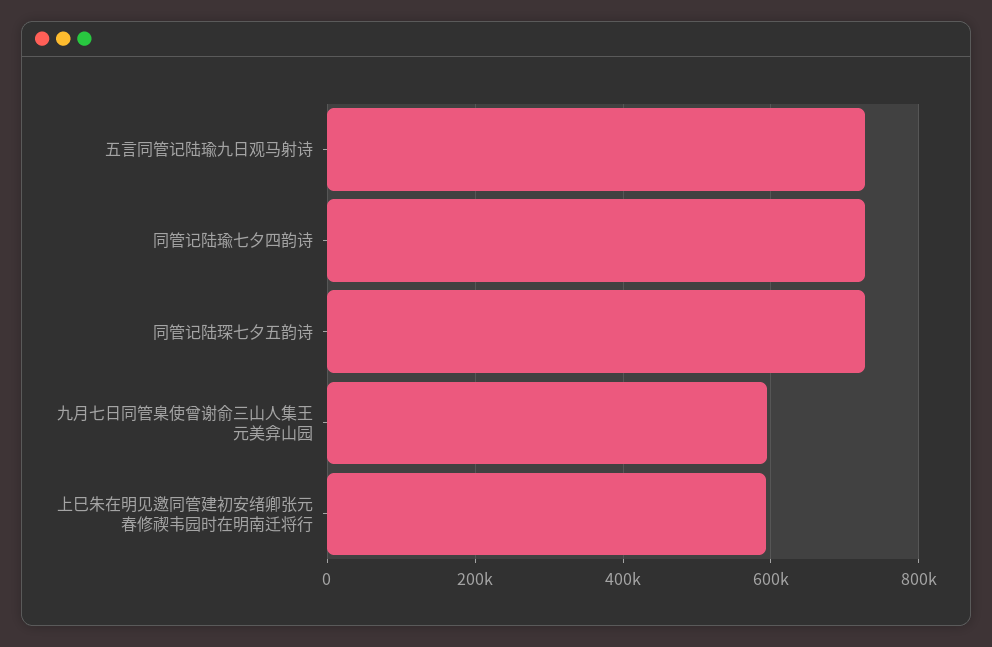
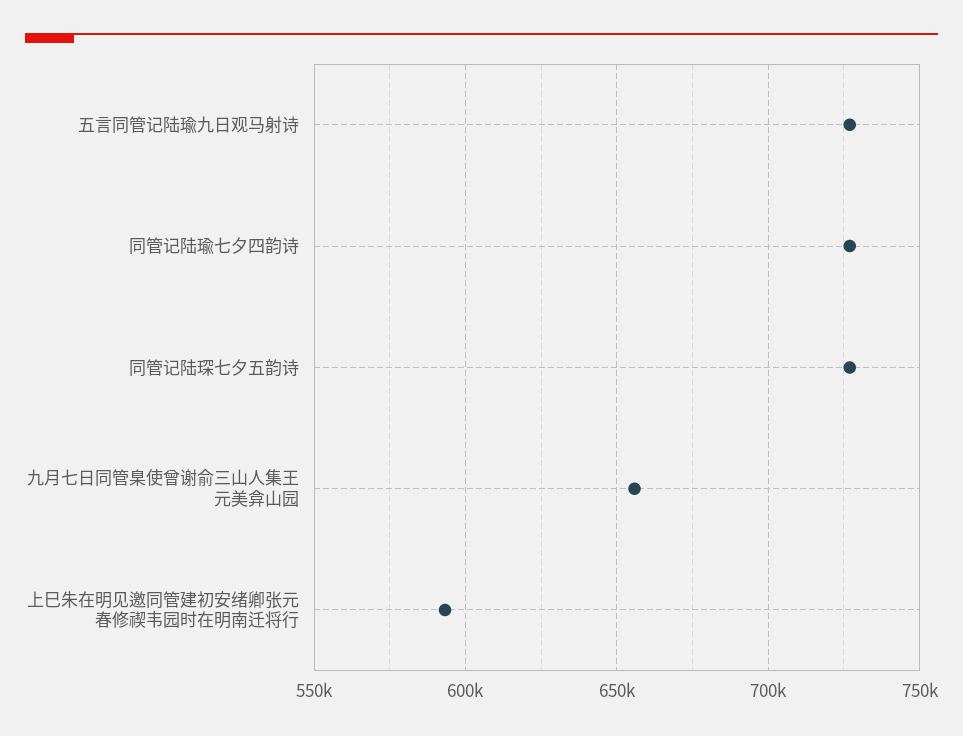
九月七日同管臬使曾谢俞三山人集王元美弇山园: 600000 -> 655000

